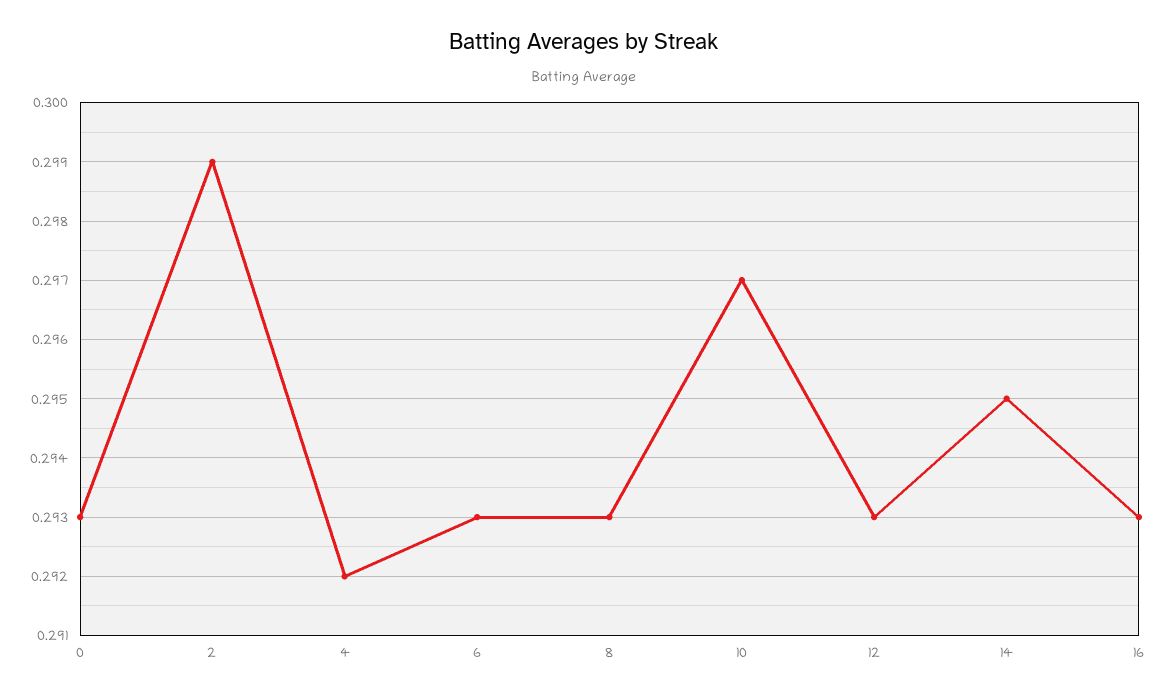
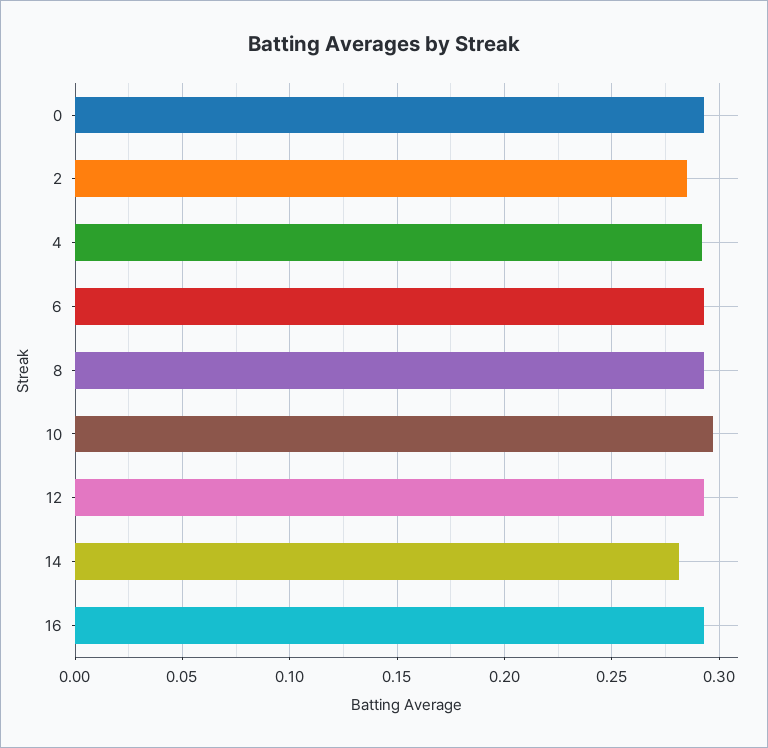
2: 0.299 -> 0.285
14: 0.295 -> 0.28

